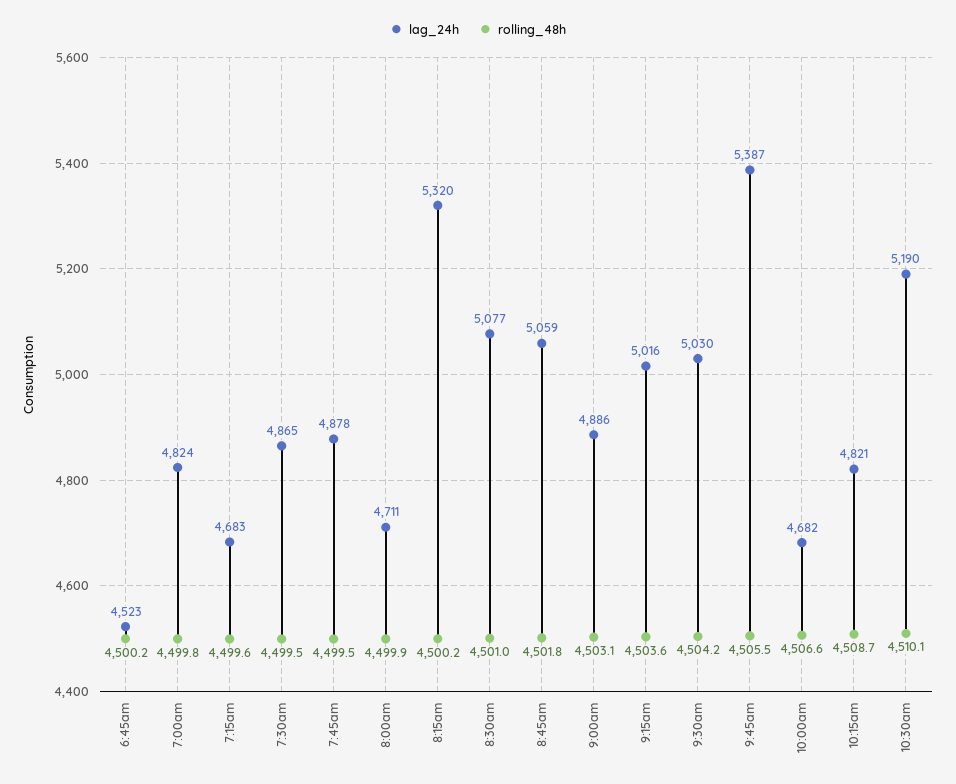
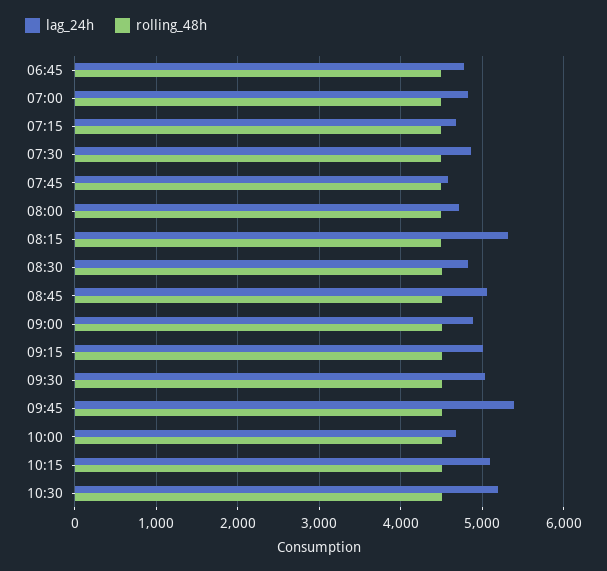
lag_24h, 6:45am: 4523 -> 4800
lag_24h, 7:45am: 4878 -> 4600
lag_24h, 8:30am: 5077 -> 4800
lag_24h, 10:15am: 4821 -> 5100

